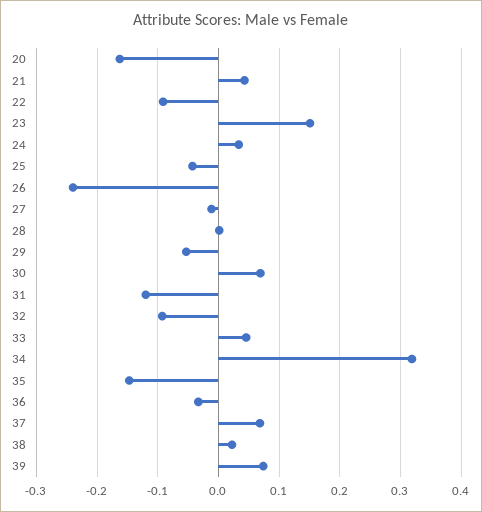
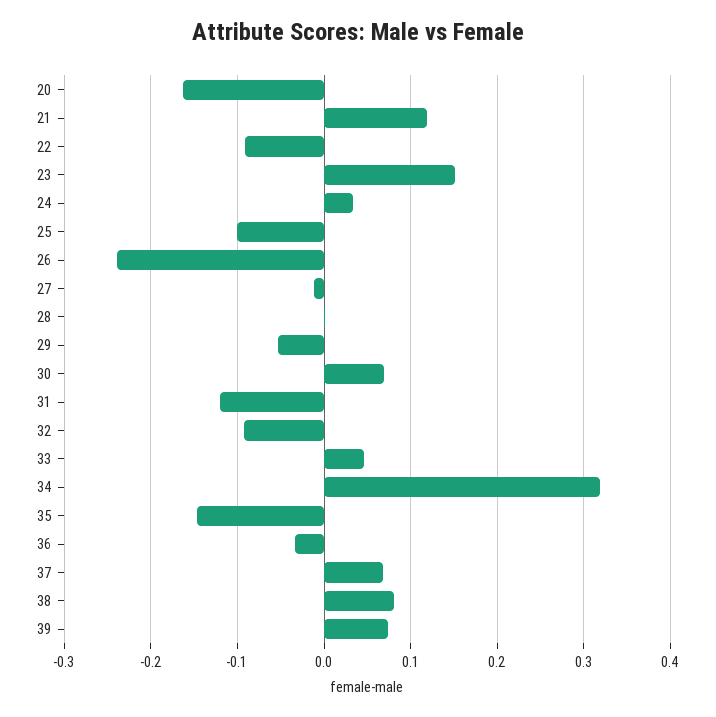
21: 0.04 -> 0.12
25: -0.04 -> -0.1
38: 0.02 -> 0.08

